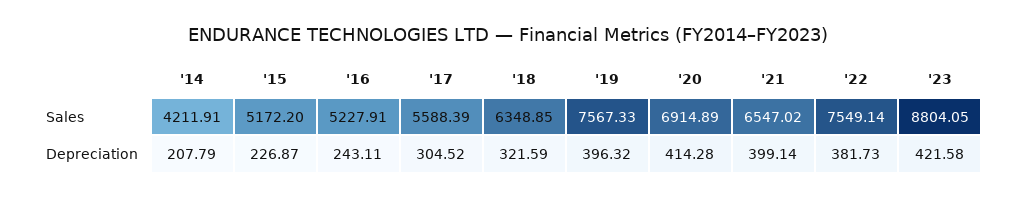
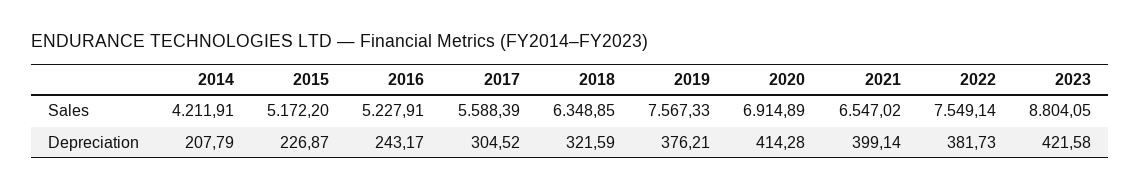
'16, Depreciation: 243.11 -> 243.17
'19, Depreciation: 396.32 -> 376.21

